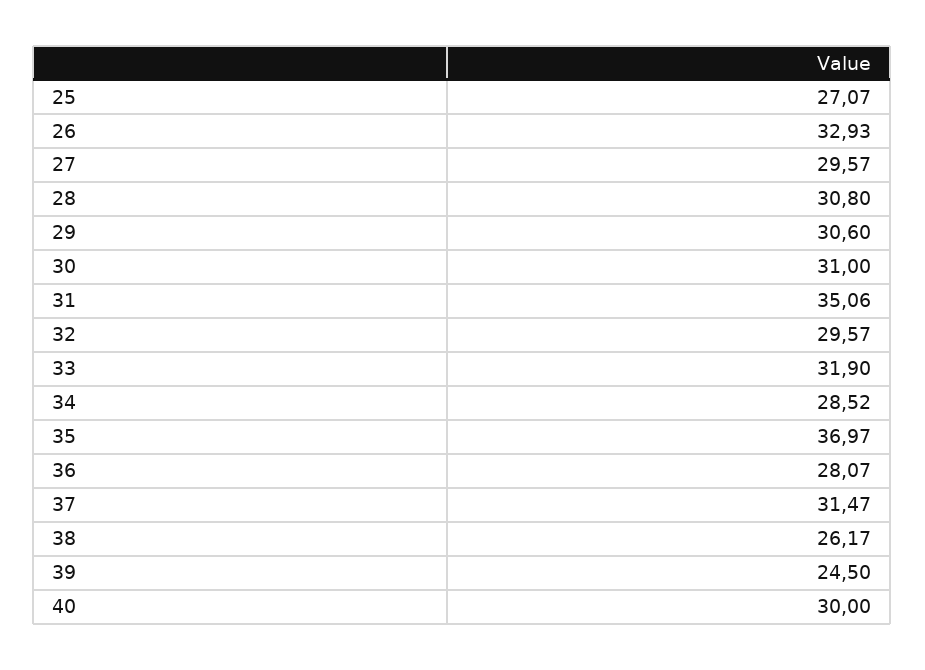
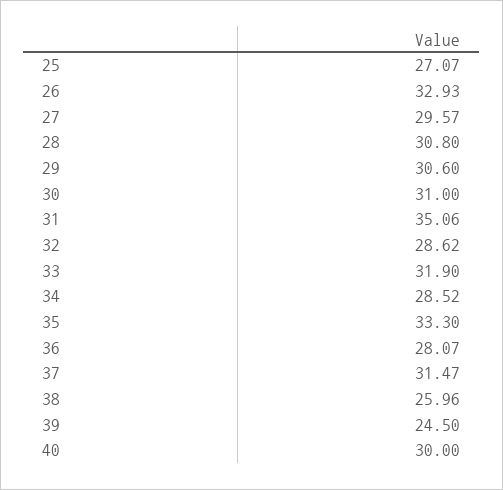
32: 29.57 -> 28.62
35: 36.97 -> 33.3
38: 26.17 -> 25.96

